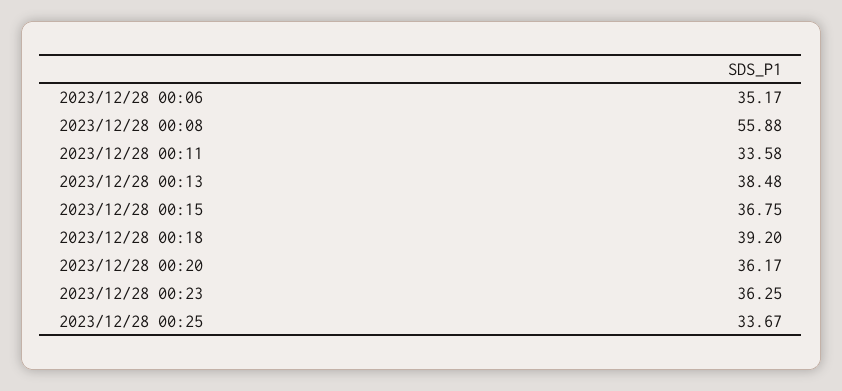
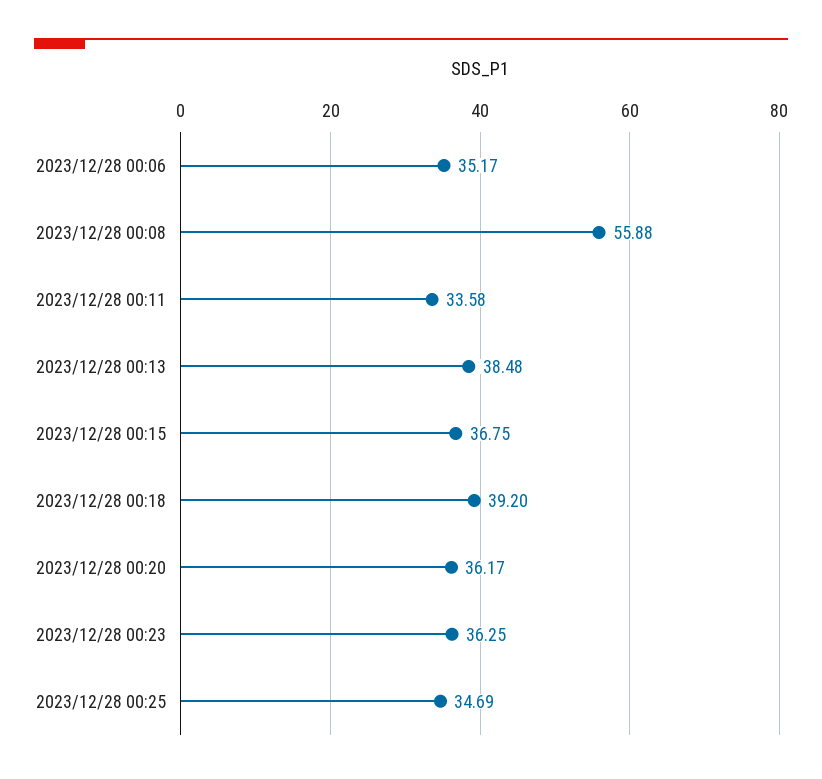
2023/12/28 00:25: 33.67 -> 34.69

